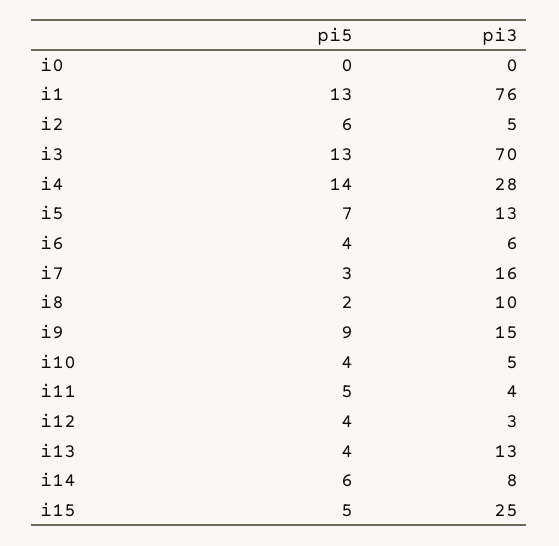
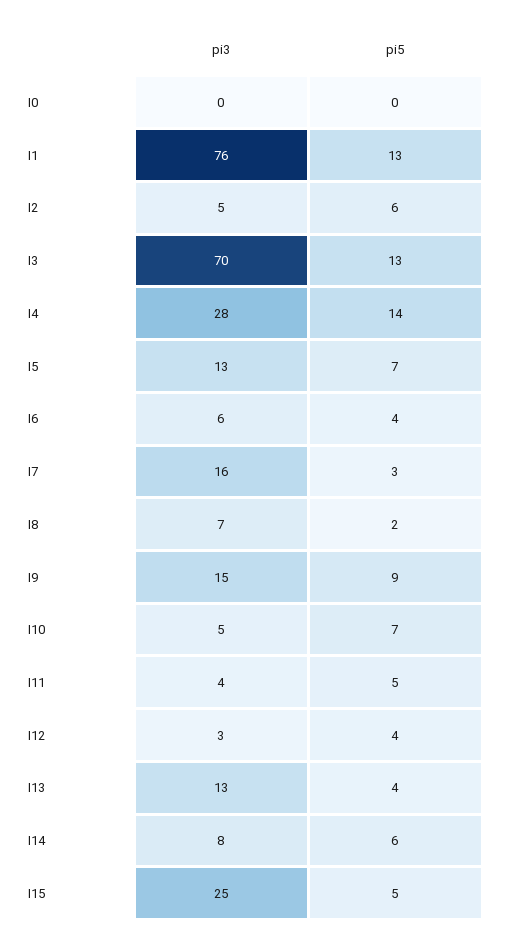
pi3, i8: 10 -> 7
pi5, i10: 4 -> 7

